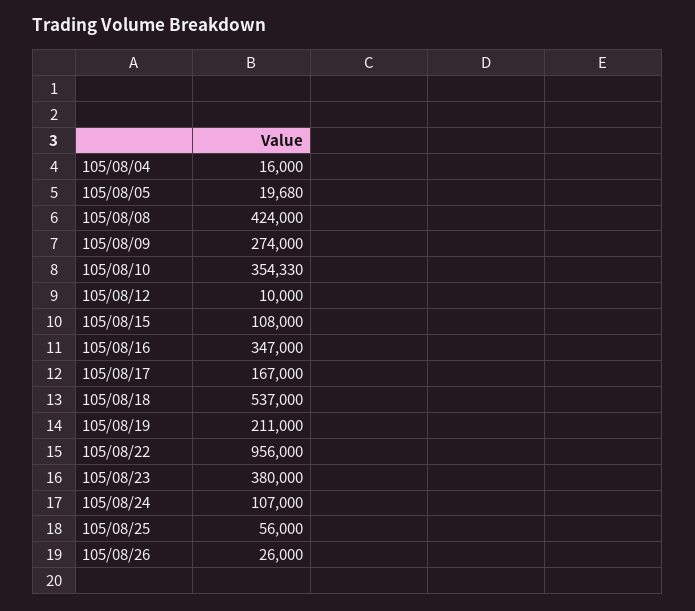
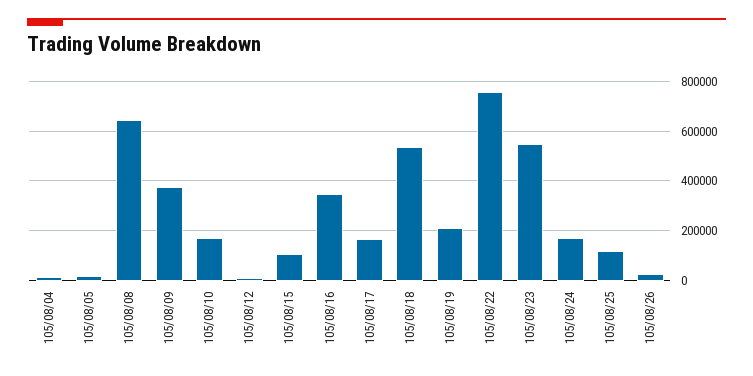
105/08/08: 424000 -> 650000
105/08/09: 274000 -> 375000
105/08/10: 354330 -> 175000
105/08/22: 956000 -> 750000
105/08/23: 380000 -> 550000
105/08/24: 107000 -> 175000
105/08/25: 56000 -> 125000

